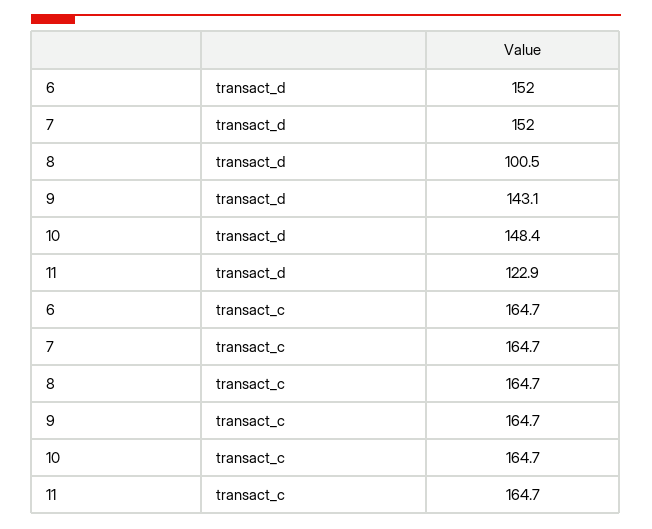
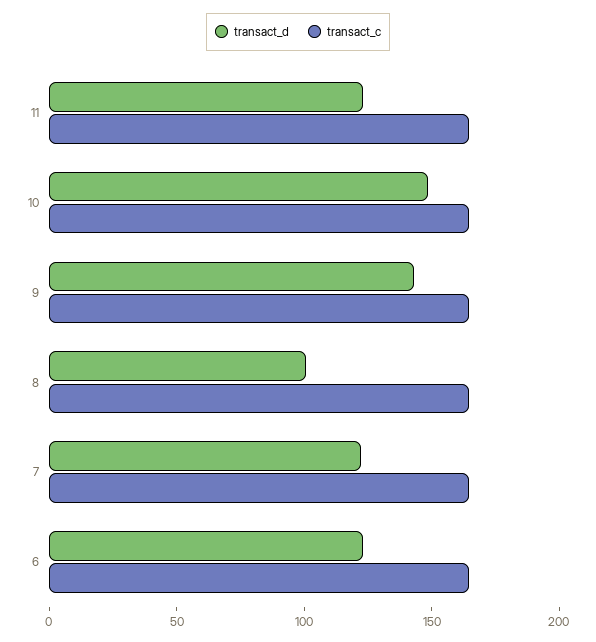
transact_d, 6: 152 -> 120
transact_d, 7: 152 -> 120

